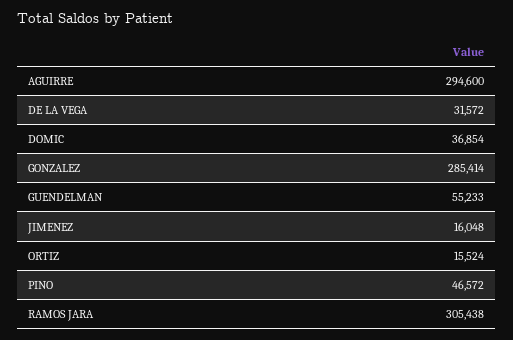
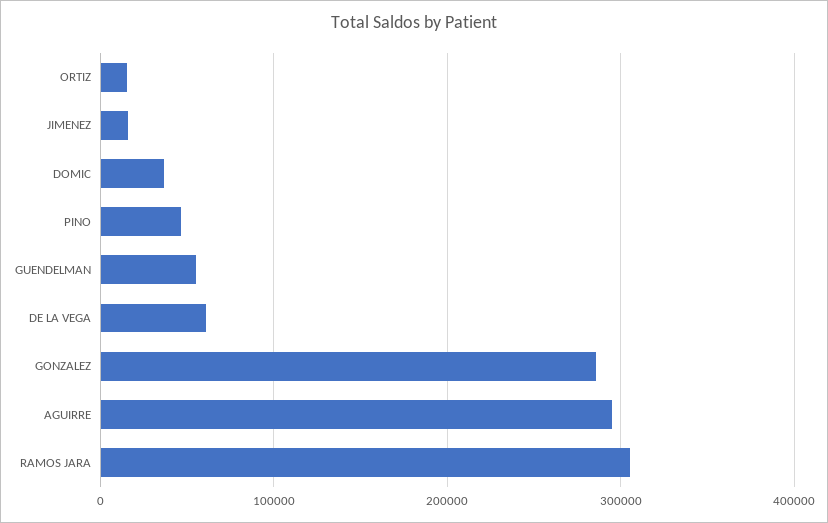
DE LA VEGA: 31572 -> 60000

